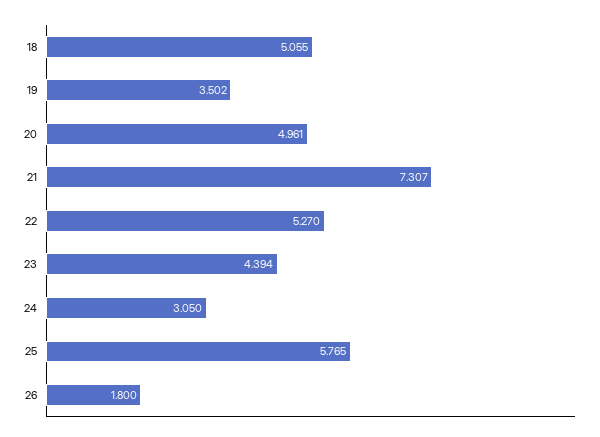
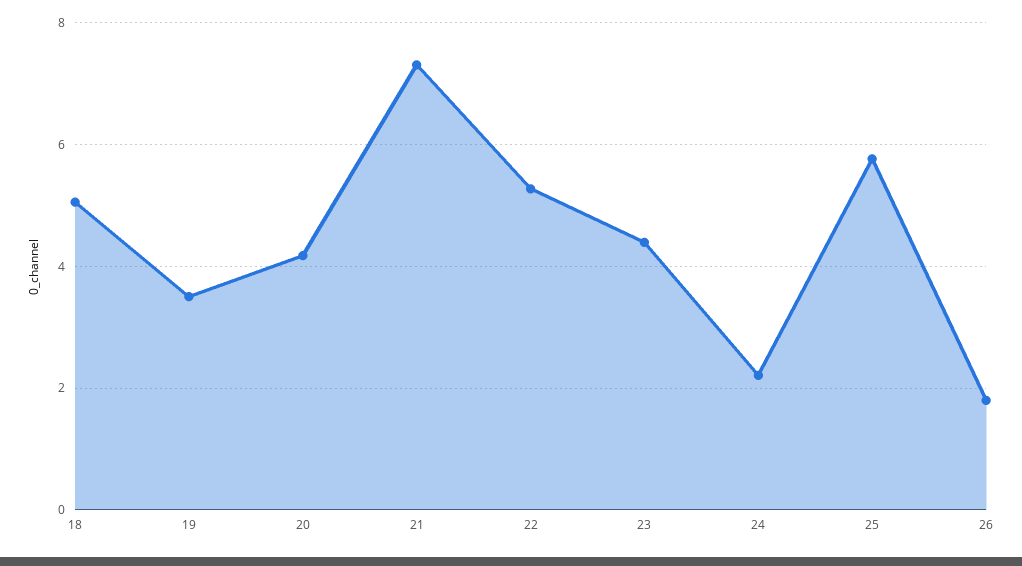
20: 4.961 -> 4.2
24: 3.05 -> 2.2

